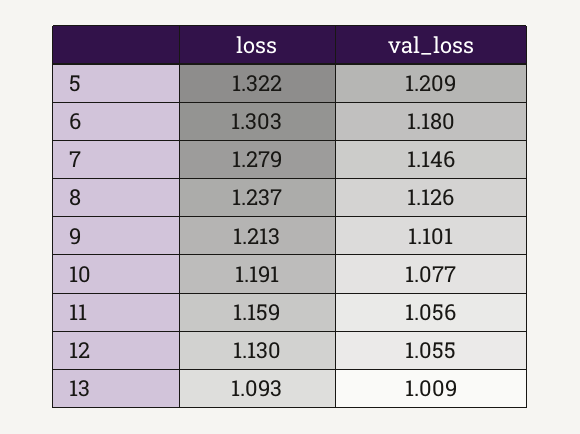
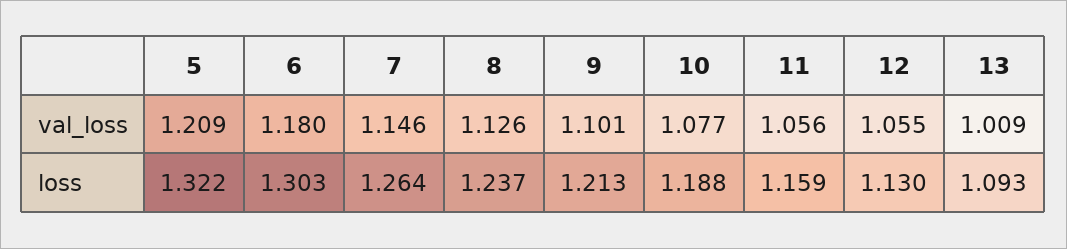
loss, 7: 1.279 -> 1.264
loss, 10: 1.191 -> 1.188

